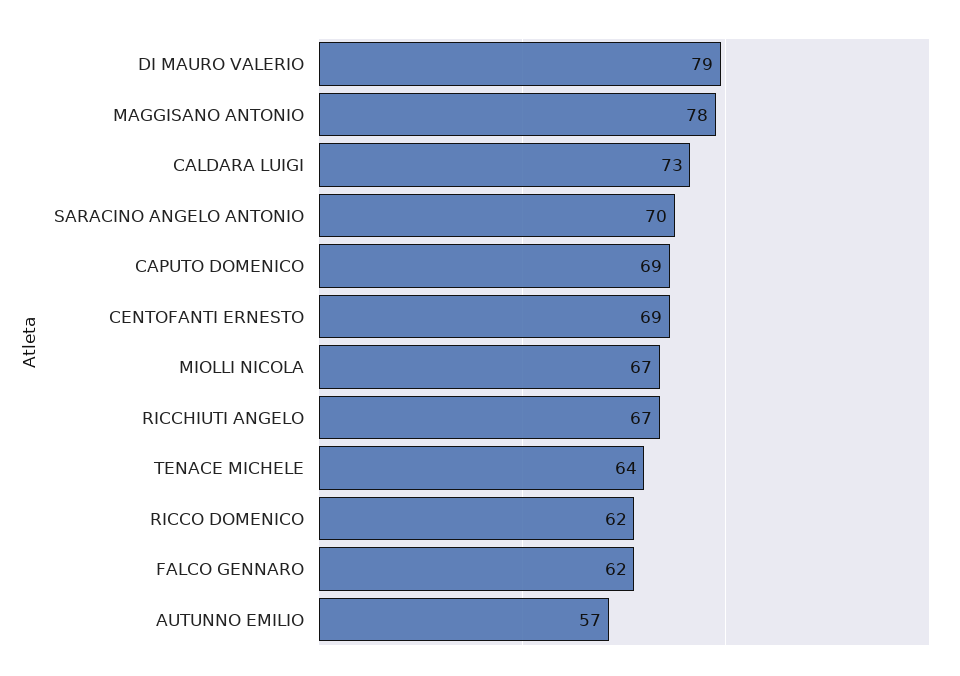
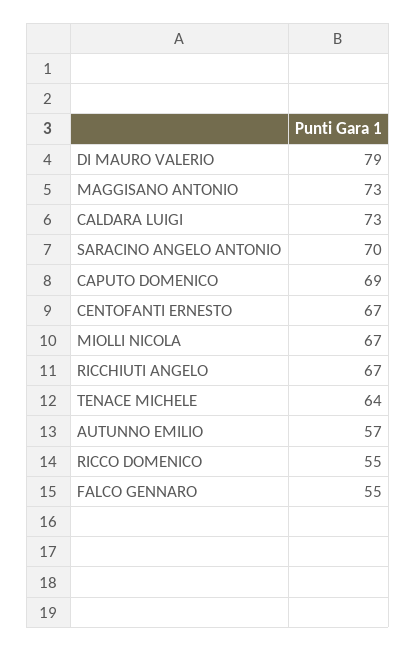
MAGGISANO ANTONIO: 78 -> 73
CENTOFANTI ERNESTO: 69 -> 67
RICCO DOMENICO: 62 -> 55
FALCO GENNARO: 62 -> 55

